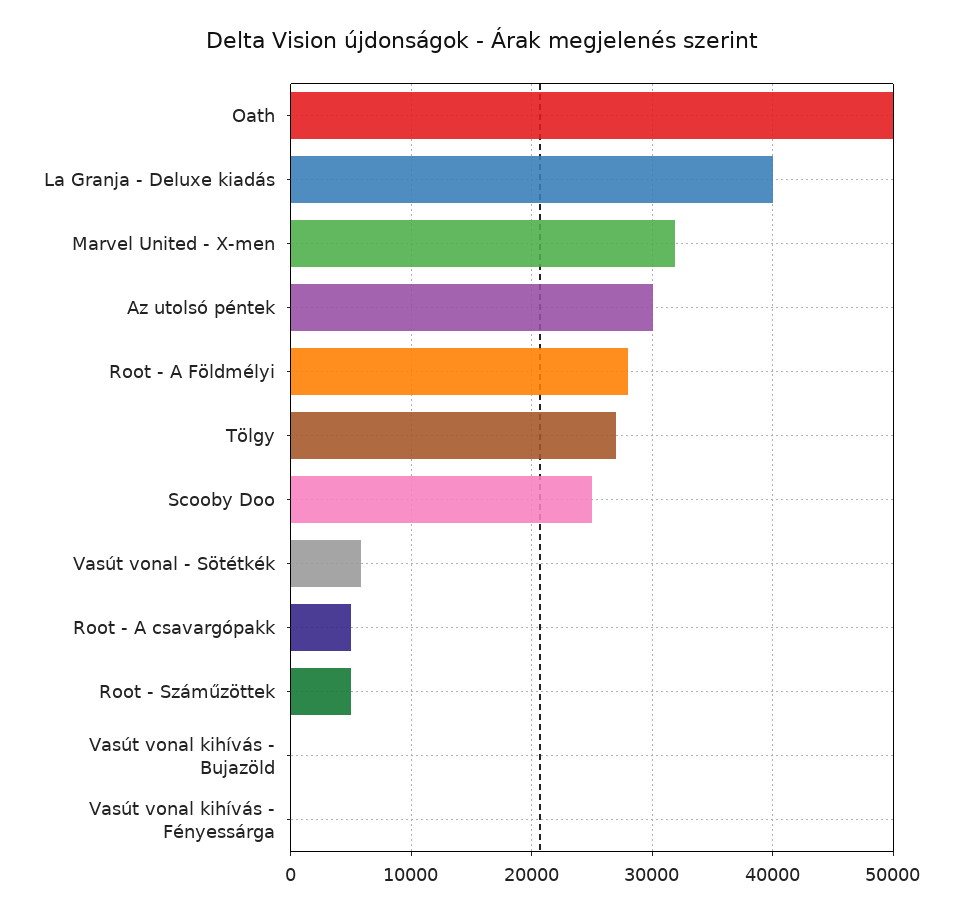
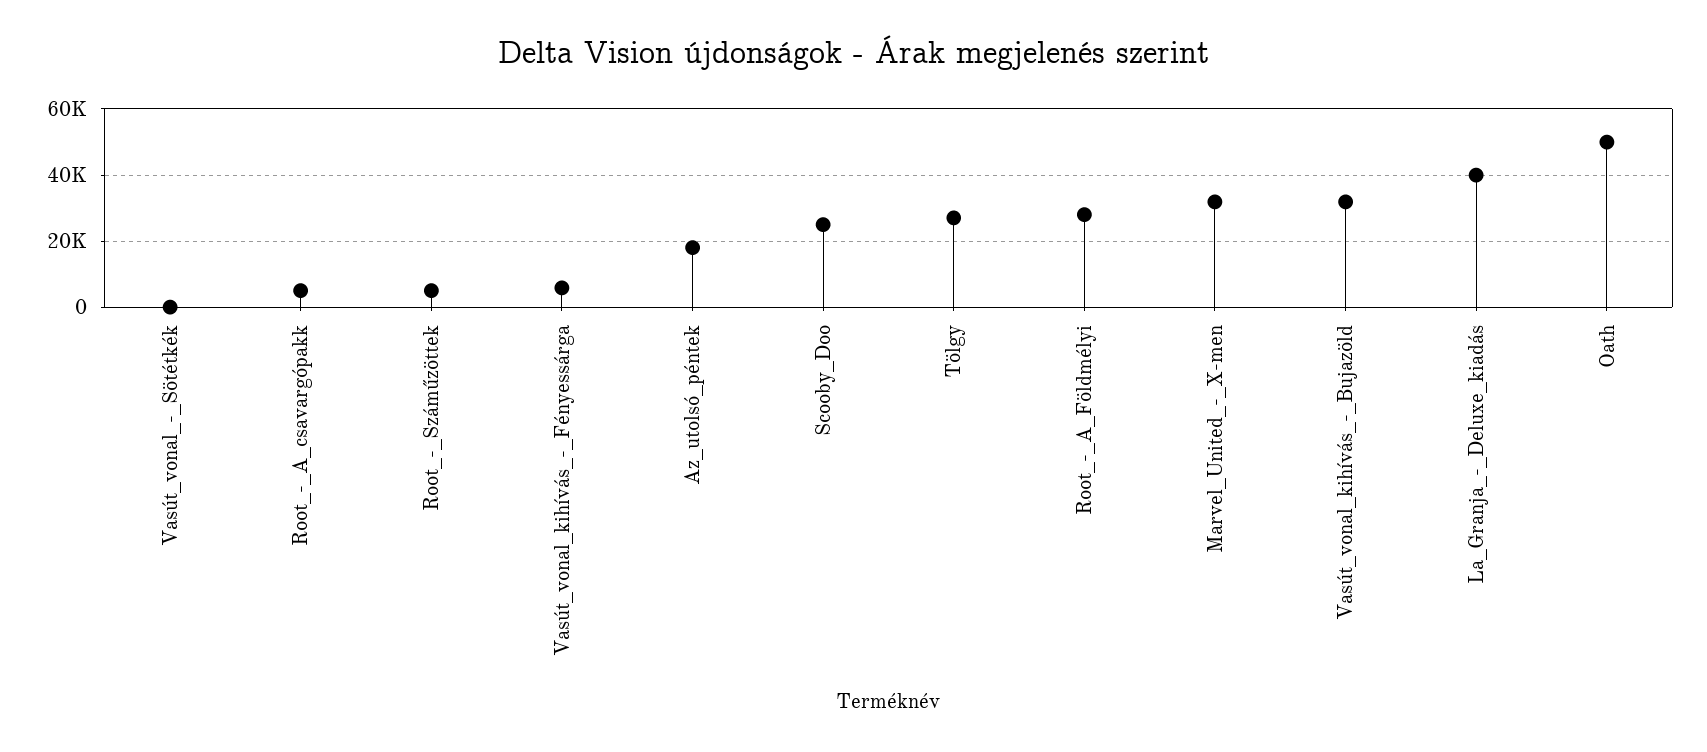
Az utolsó péntek: 30000 -> 18000
Vasút vonal - Sötétkék: 6000 -> 0
Vasút vonal kihívás - Bujazöld: 0 -> 32000
Vasút vonal kihívás - Fényessárga: 0 -> 6000

